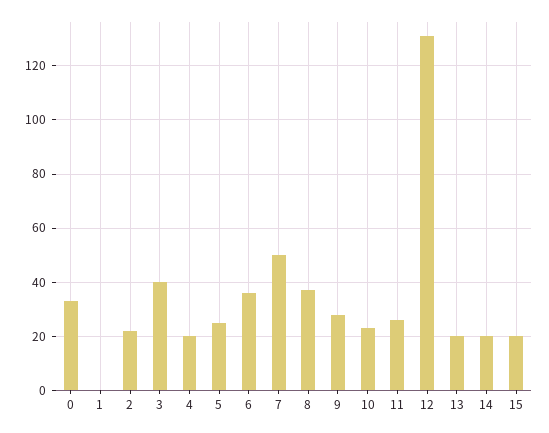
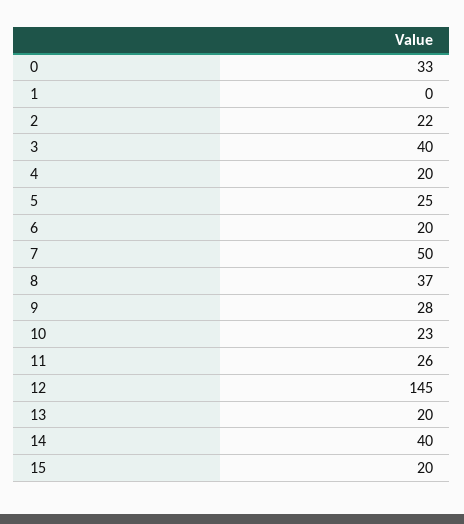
6: 35 -> 20
12: 130 -> 145
14: 20 -> 40

